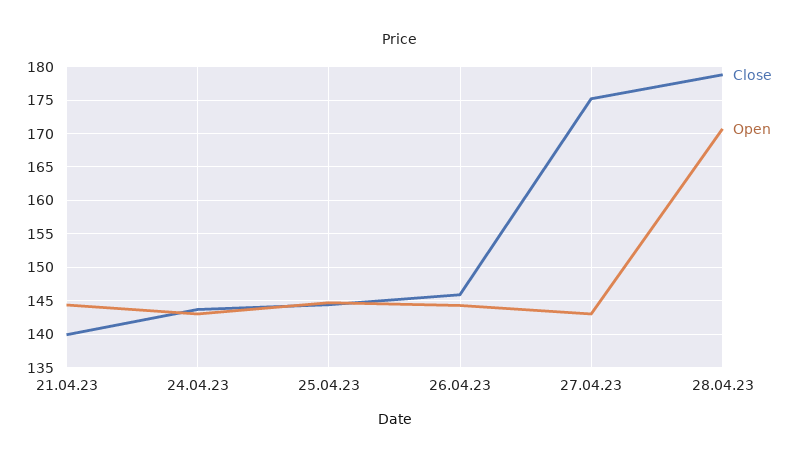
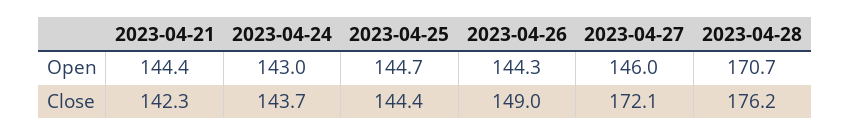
Close, 21.04.23: 140 -> 142.3
Close, 26.04.23: 146 -> 149
Close, 27.04.23: 175 -> 172.1
Open, 27.04.23: 143 -> 146
Close, 28.04.23: 179 -> 176.2

